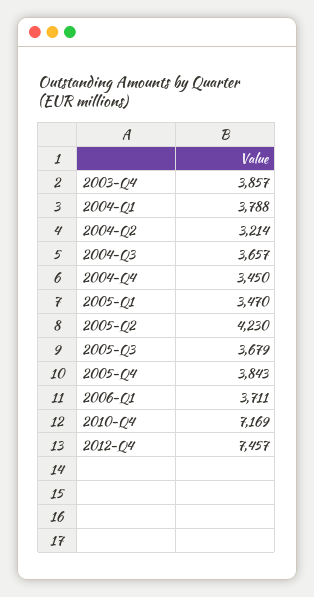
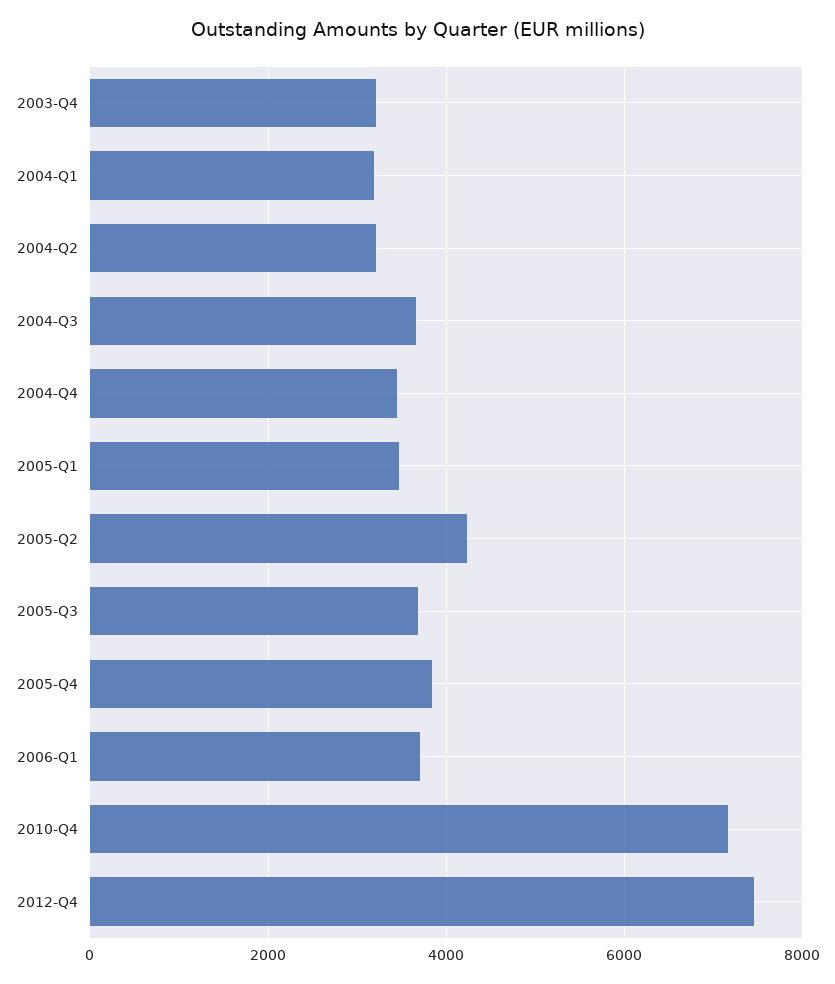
2003-Q4: 3857 -> 3200
2004-Q1: 3788 -> 3200

